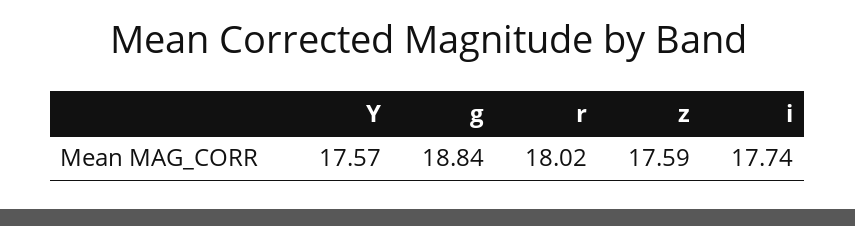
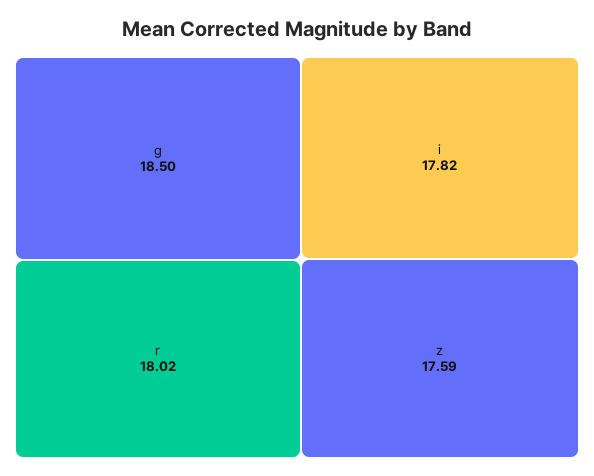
Y: 17.57 -> none
g: 18.84 -> 18.5
i: 17.74 -> 17.82

